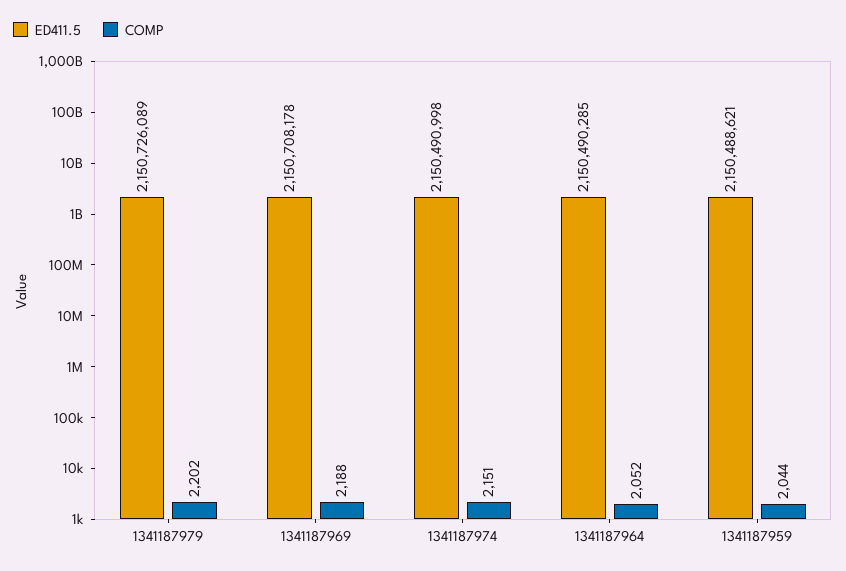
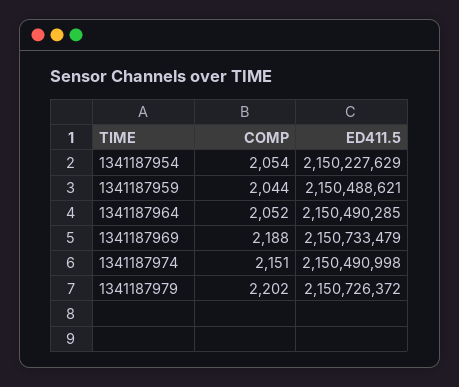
ED411.5, 1341187979: 2150726089 -> 2150726372
ED411.5, 1341187969: 2150708178 -> 2150733479
COMP, 1341187954: none -> 2054
ED411.5, 1341187954: none -> 2150227629

